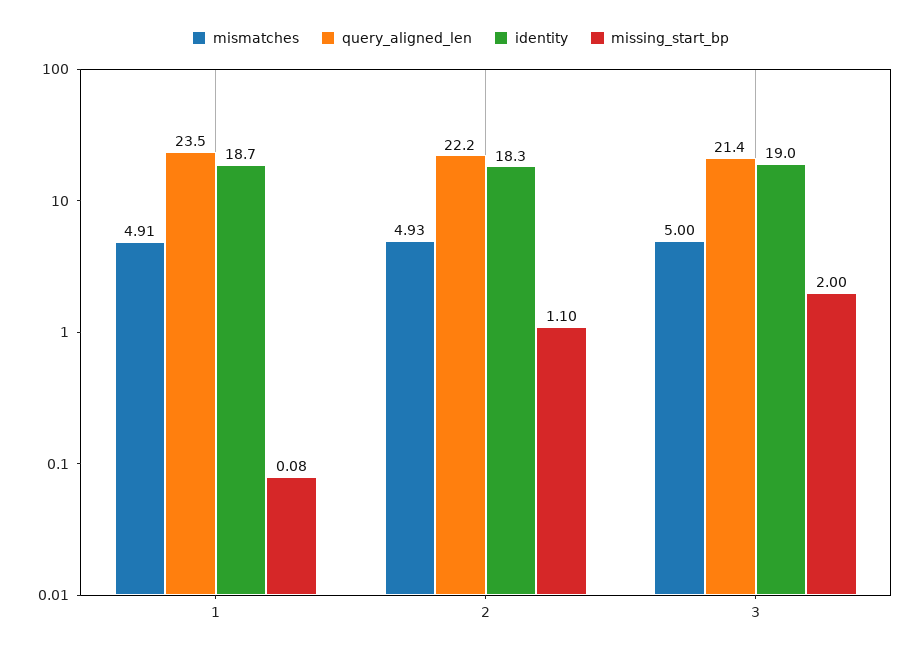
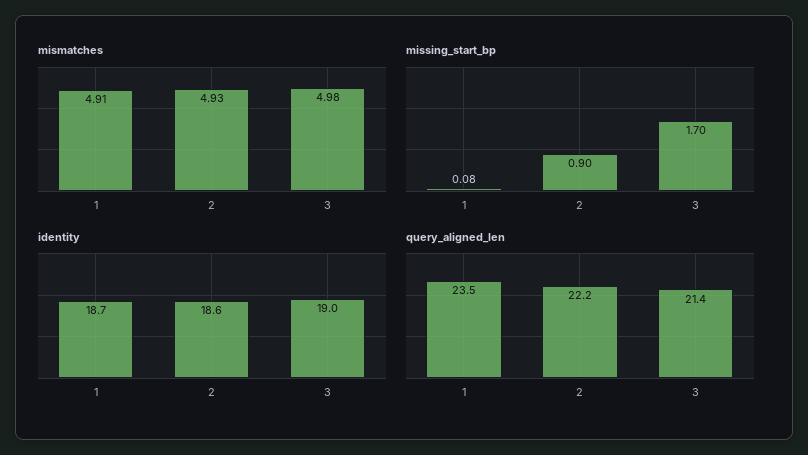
identity, 2: 18.3 -> 18.6
missing_start_bp, 2: 1.1 -> 0.9
mismatches, 3: 5 -> 4.98
missing_start_bp, 3: 2 -> 1.7

